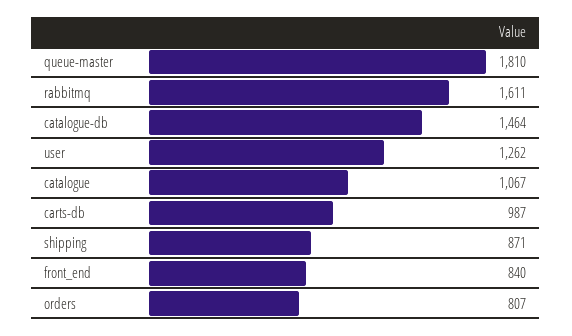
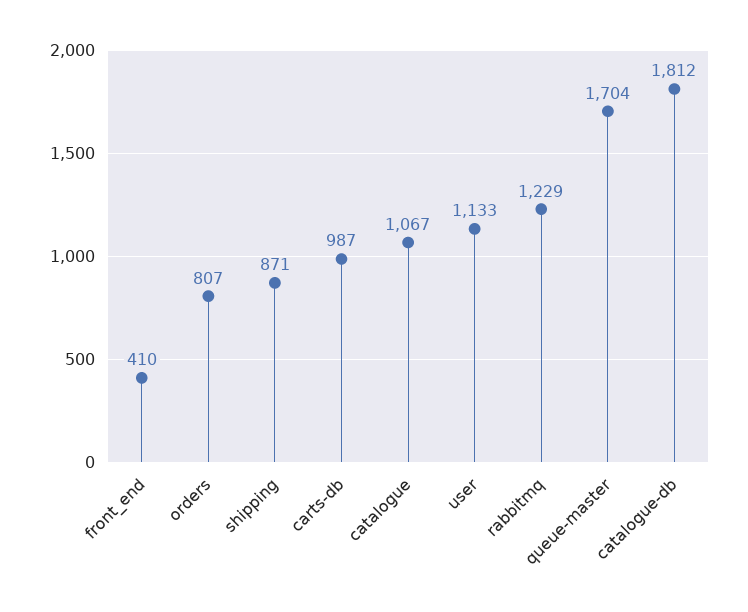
queue-master: 1810 -> 1704
rabbitmq: 1611 -> 1229
catalogue-db: 1464 -> 1812
user: 1262 -> 1133
front_end: 840 -> 410

